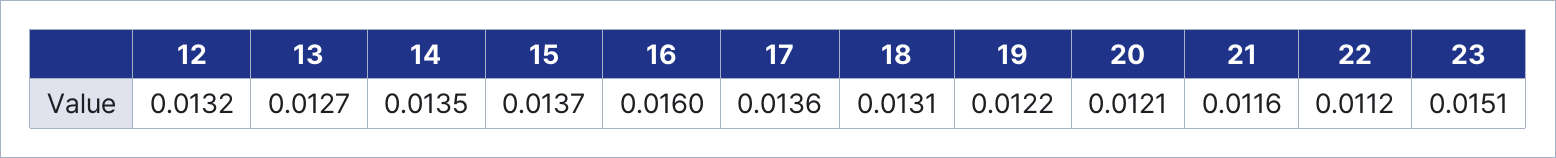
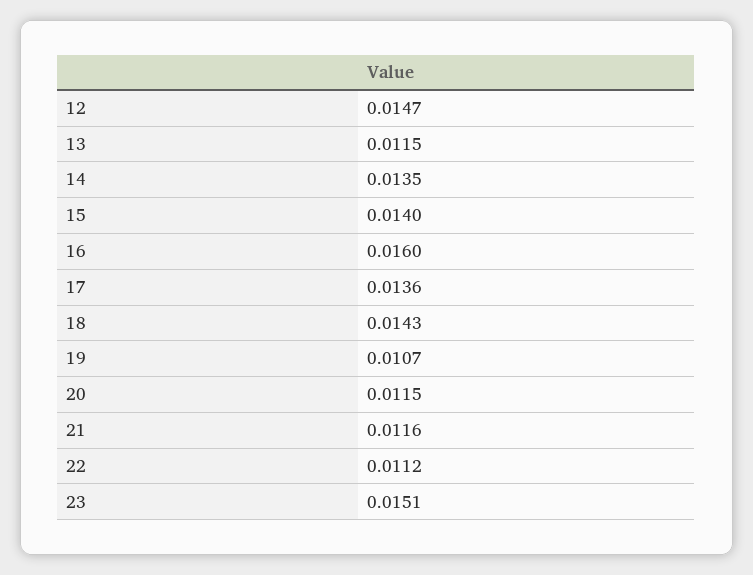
12: 0.0132 -> 0.0147
13: 0.0127 -> 0.0115
15: 0.0137 -> 0.014
18: 0.0131 -> 0.0143
19: 0.0122 -> 0.0107
20: 0.0121 -> 0.0115

